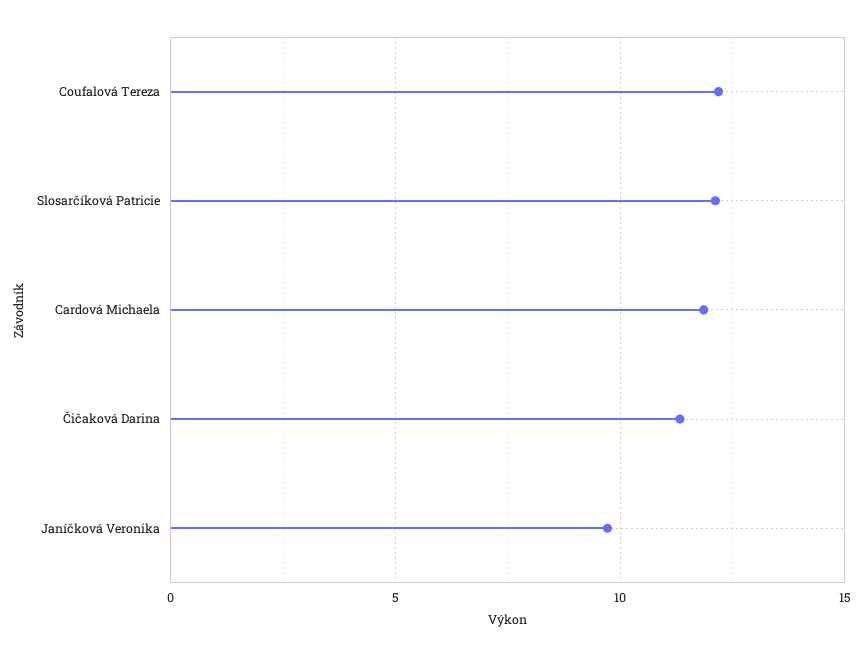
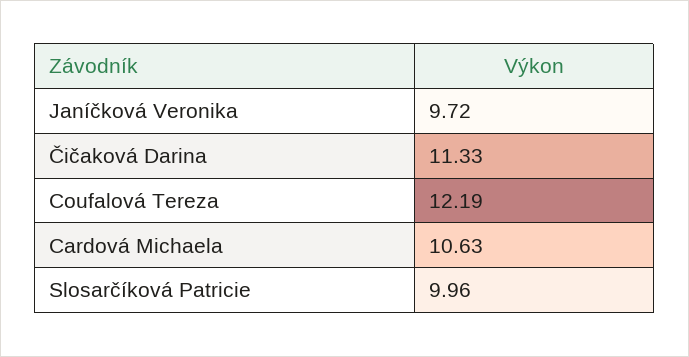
Slosarčíková Patricie: 12 -> 9.96
Cardová Michaela: 12 -> 10.63

